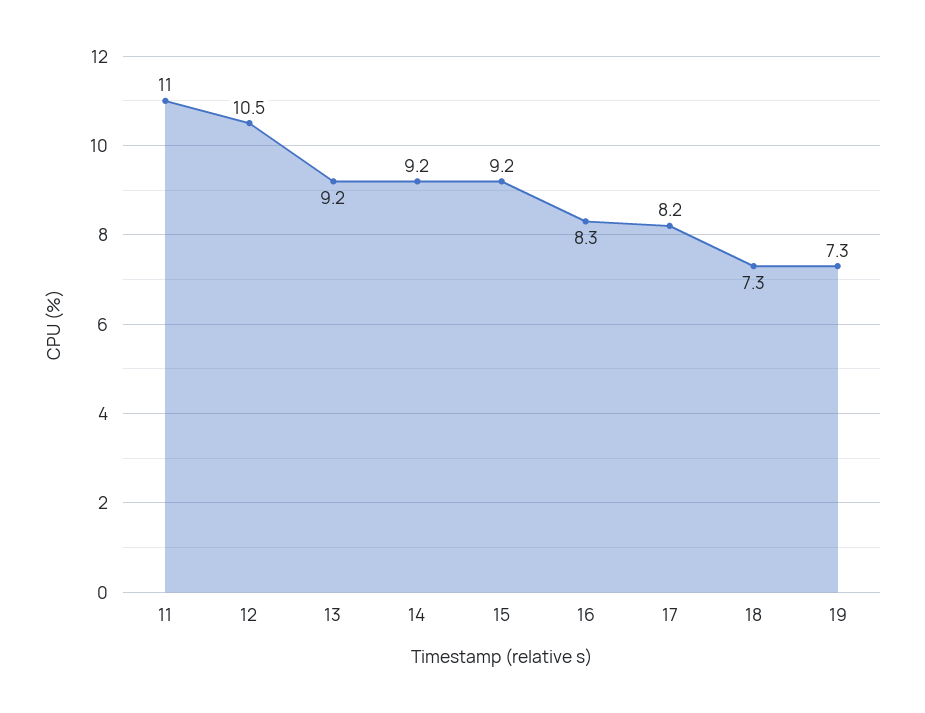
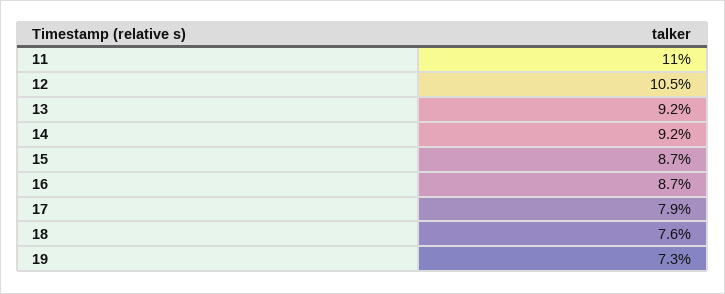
15: 9.2 -> 8.7
16: 8.3 -> 8.7
17: 8.2 -> 7.9
18: 7.3 -> 7.6

